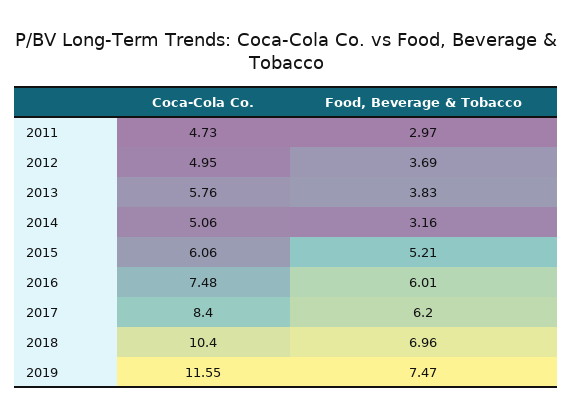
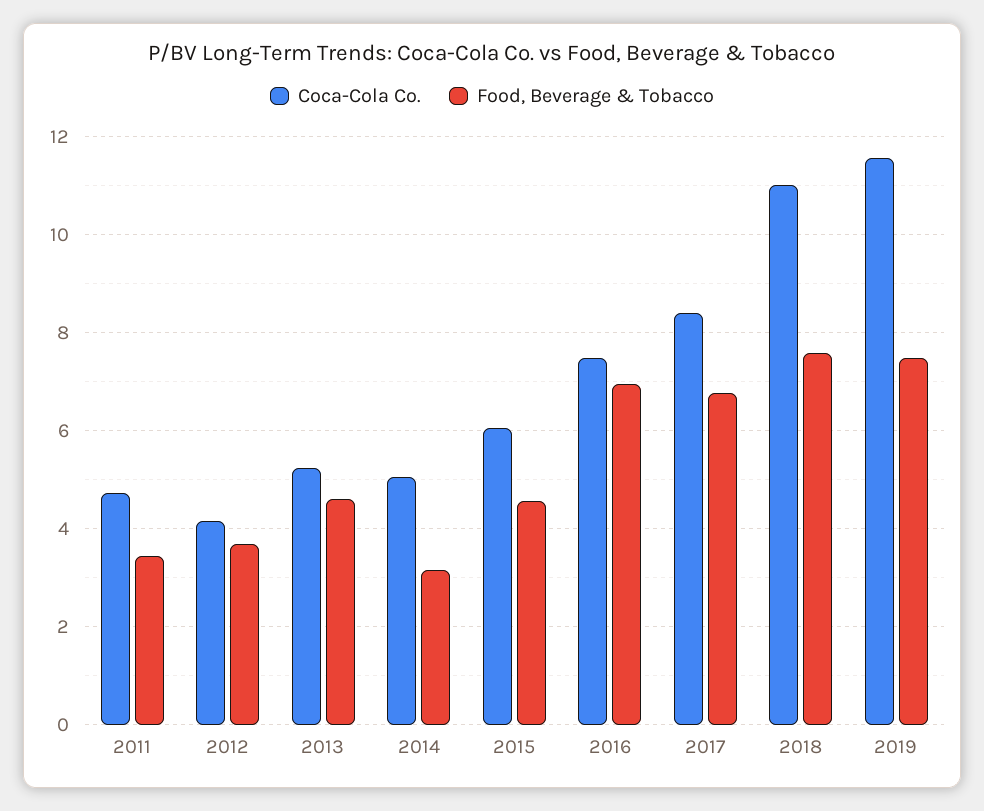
Food, Beverage & Tobacco, 2011: 2.97 -> 3.4
Coca-Cola Co., 2012: 4.95 -> 4.2
Coca-Cola Co., 2013: 5.76 -> 5.2
Food, Beverage & Tobacco, 2013: 3.83 -> 4.6
Food, Beverage & Tobacco, 2015: 5.21 -> 4.6
Food, Beverage & Tobacco, 2016: 6.01 -> 7
Food, Beverage & Tobacco, 2017: 6.2 -> 6.8
Coca-Cola Co., 2018: 10.4 -> 11
Food, Beverage & Tobacco, 2018: 6.96 -> 7.6

